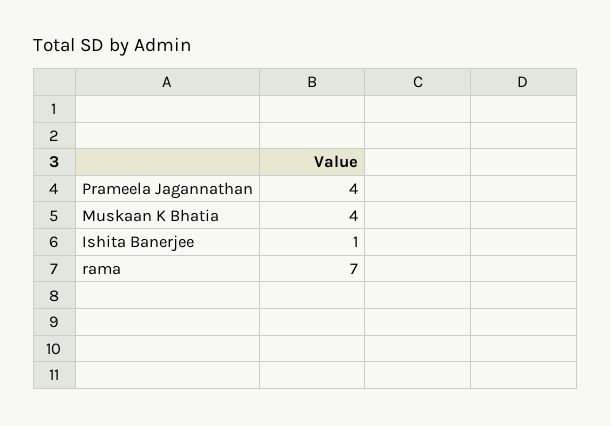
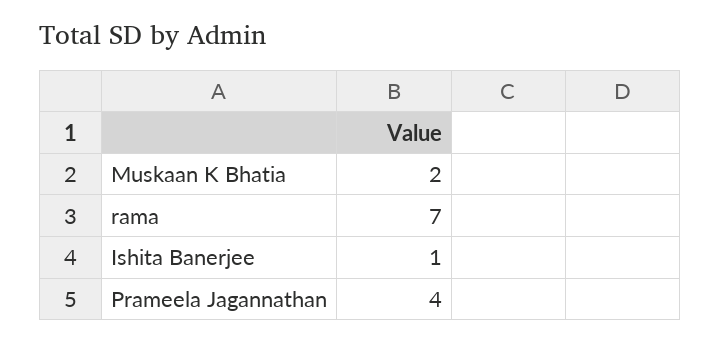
Muskaan K Bhatia: 4 -> 2

